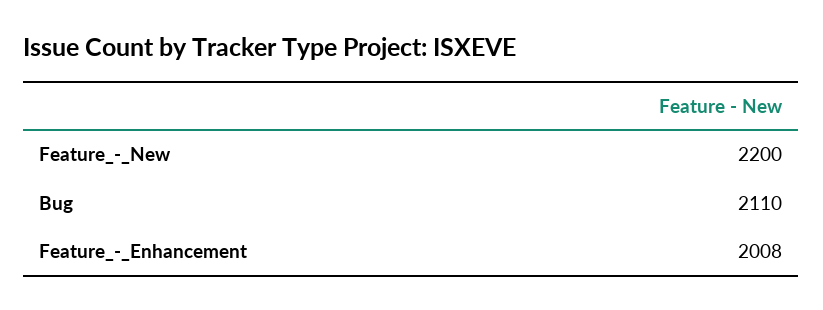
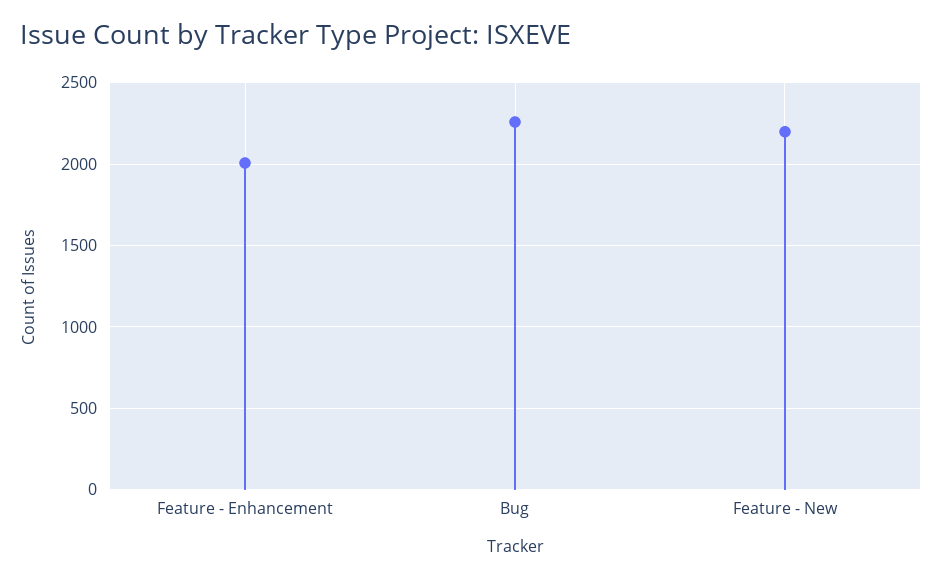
Bug: 2110 -> 2250

